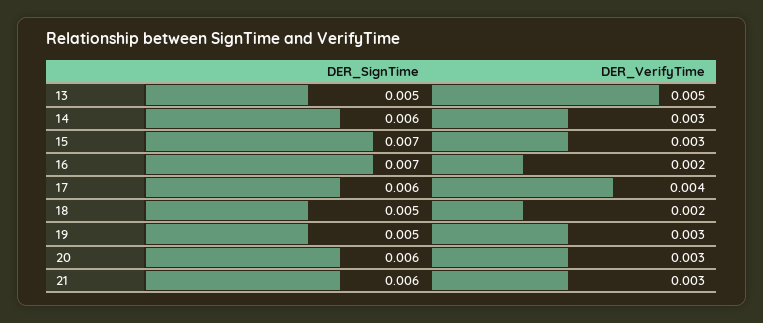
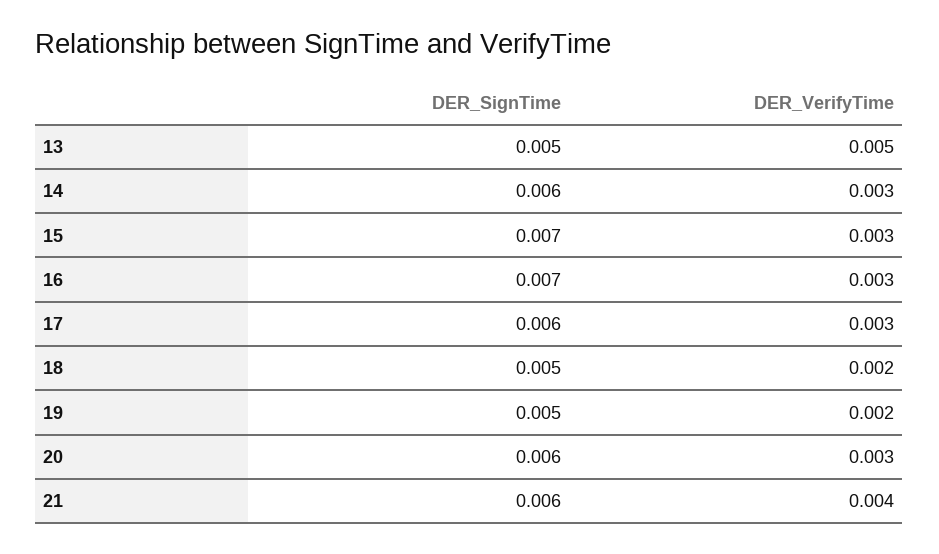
DER_VerifyTime, 16: 0.002 -> 0.003
DER_VerifyTime, 17: 0.004 -> 0.003
DER_VerifyTime, 19: 0.003 -> 0.002
DER_VerifyTime, 21: 0.003 -> 0.004

